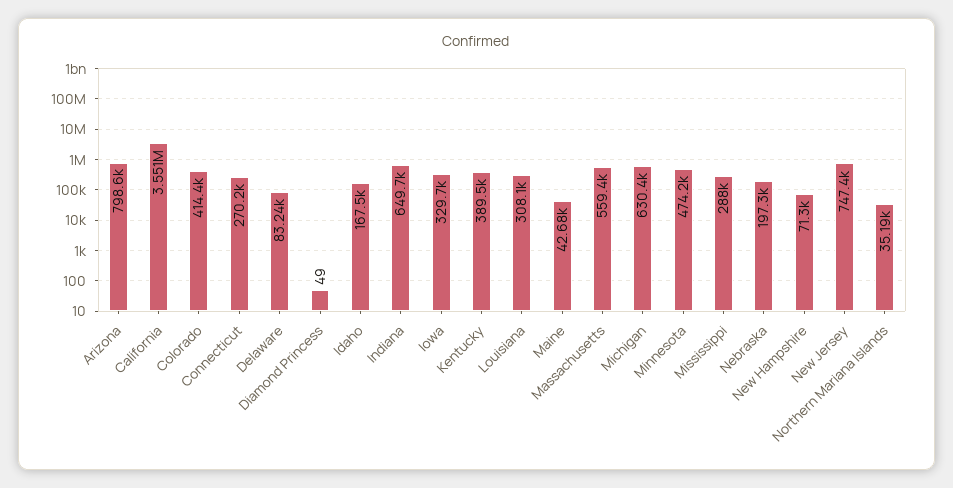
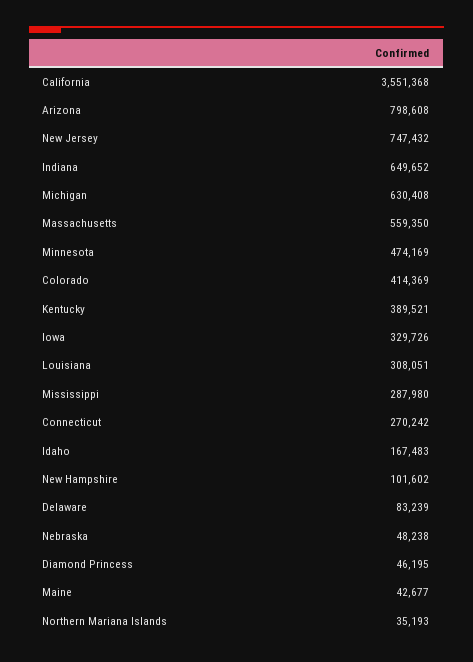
Diamond Princess: 49 -> 46195
Nebraska: 197300 -> 48238
New Hampshire: 71300 -> 101602

